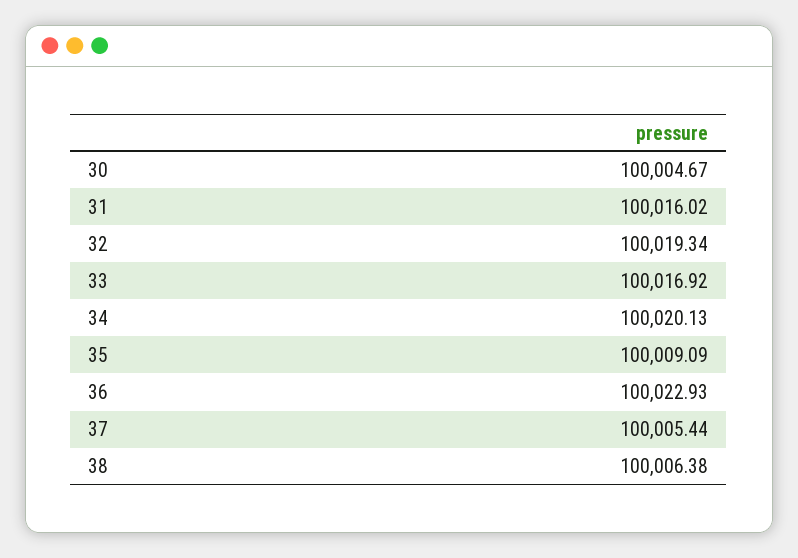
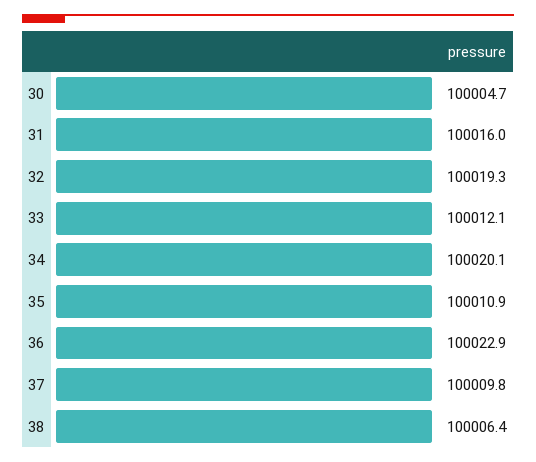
33: 100016.92 -> 100012.1
35: 100009.09 -> 100010.9
37: 100005.44 -> 100009.8

